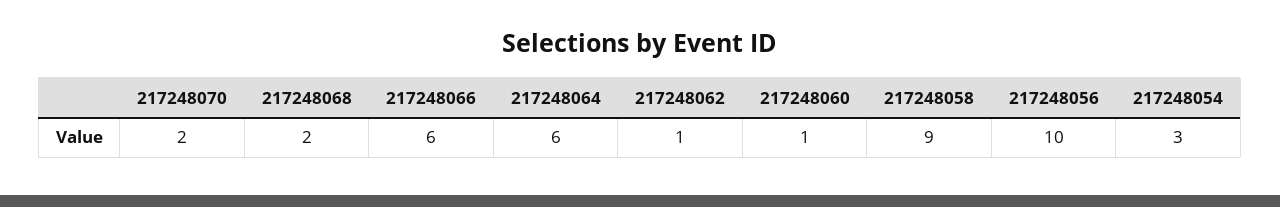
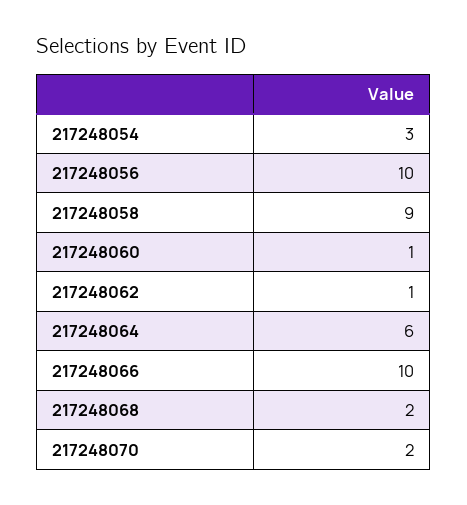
217248066: 6 -> 10

